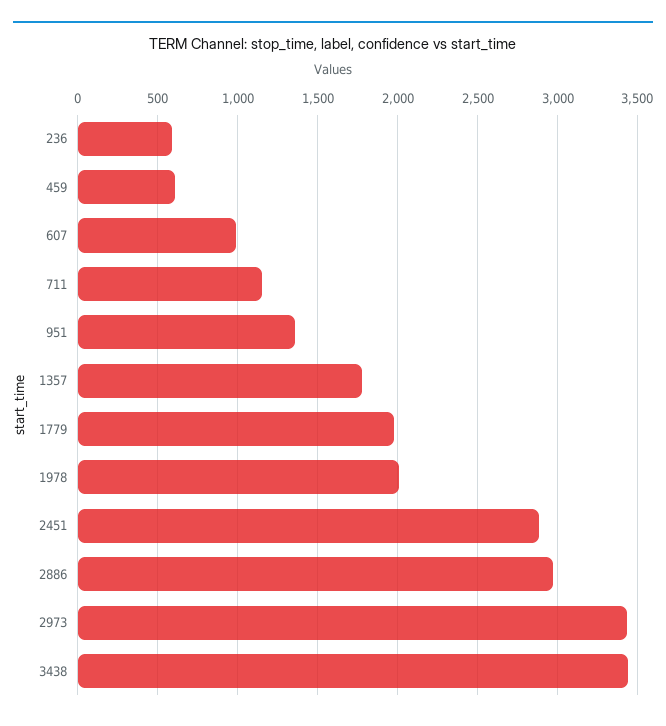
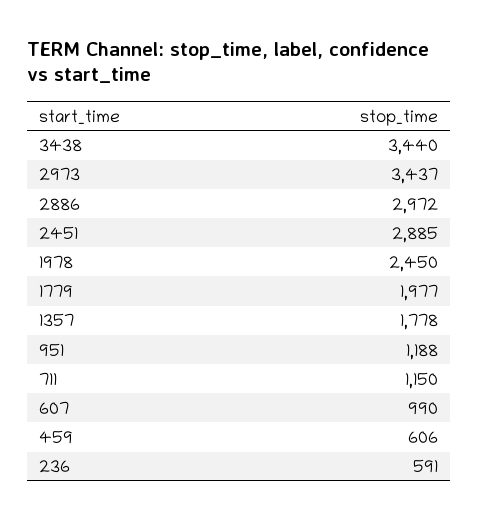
951: 1350 -> 1188
1978: 2000 -> 2450

